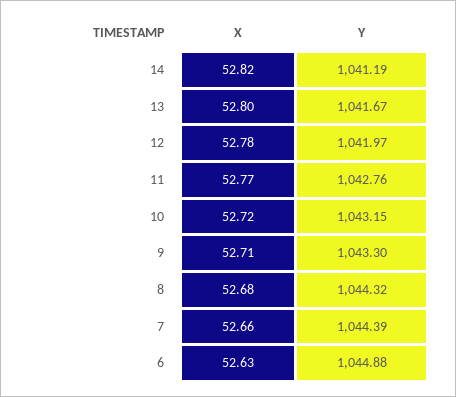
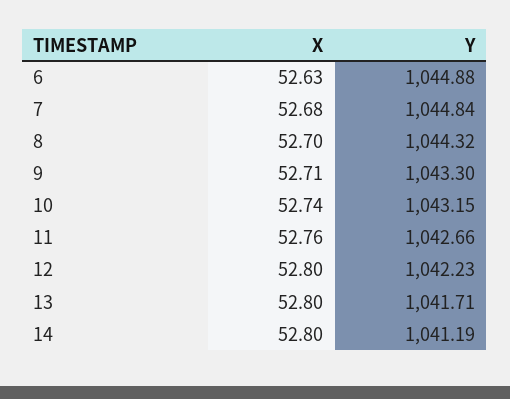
X, 14: 52.82 -> 52.8
Y, 13: 1041.67 -> 1041.71
X, 12: 52.78 -> 52.8
Y, 12: 1041.97 -> 1042.23
X, 11: 52.77 -> 52.76
Y, 11: 1042.76 -> 1042.66
X, 10: 52.72 -> 52.74
X, 8: 52.68 -> 52.7
X, 7: 52.66 -> 52.68
Y, 7: 1044.39 -> 1044.84

